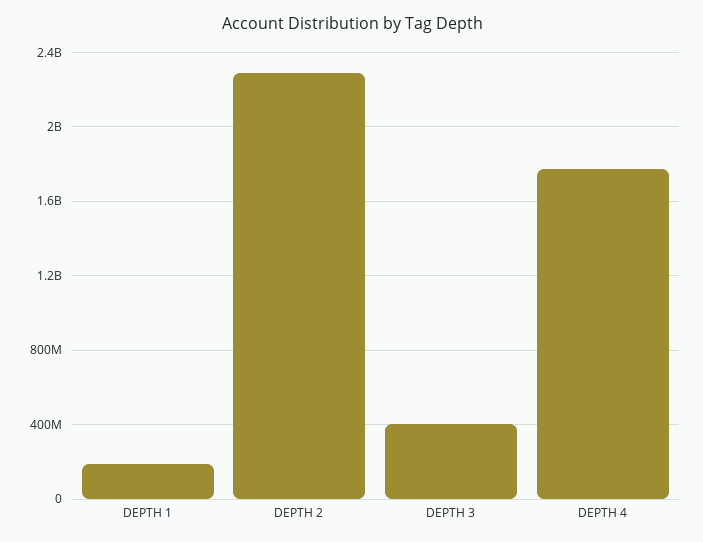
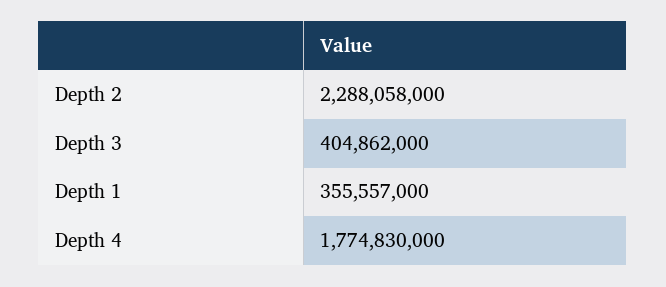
DEPTH 1: 200000000 -> 355557000

